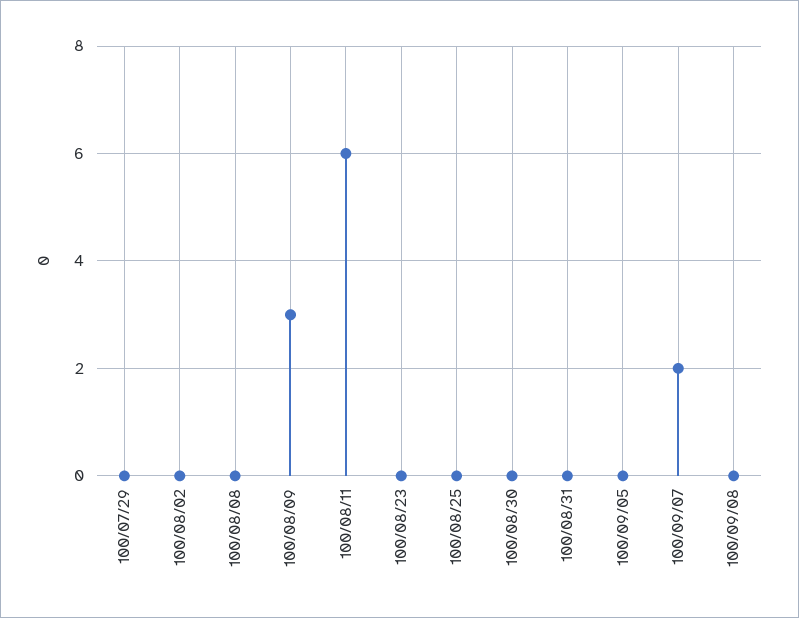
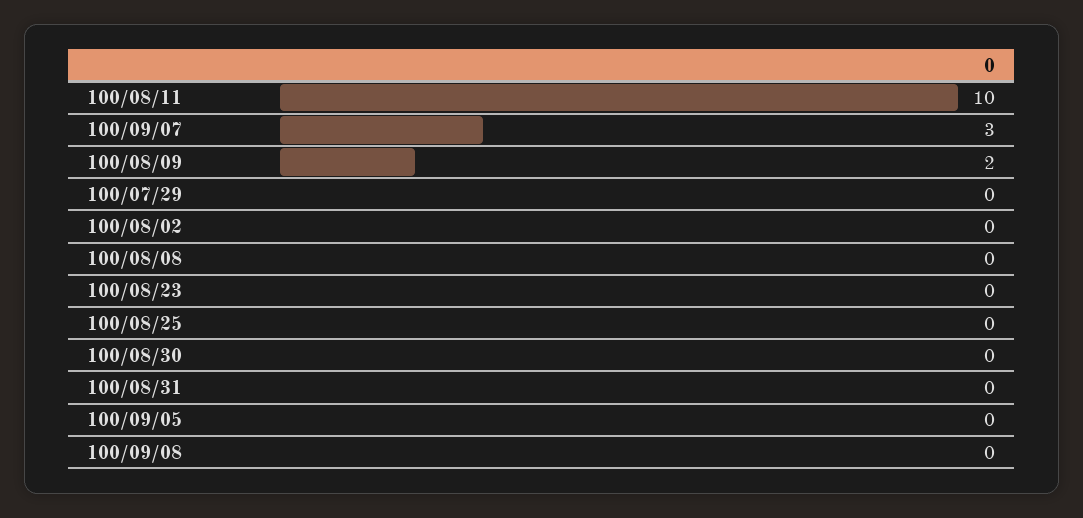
100/08/09: 3 -> 2
100/08/11: 6 -> 10
100/09/07: 2 -> 3

